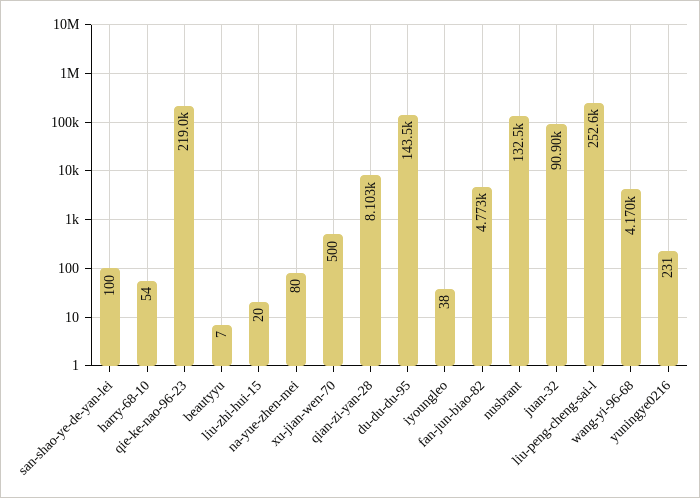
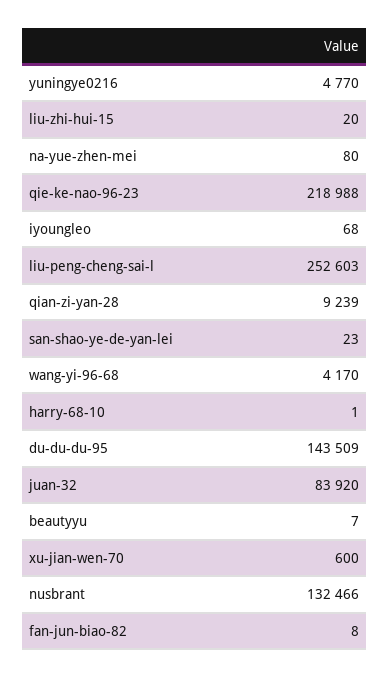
san-shao-ye-de-yan-lei: 100 -> 23
harry-68-10: 54 -> 1
xu-jian-wen-70: 500 -> 600
qian-zi-yan-28: 8103 -> 9239
iyoungleo: 38 -> 68
fan-jun-biao-82: 4773 -> 8
juan-32: 90900 -> 83920
yuningye0216: 231 -> 4770

